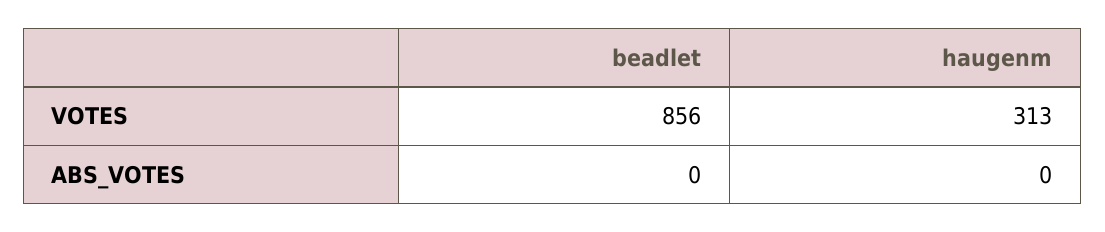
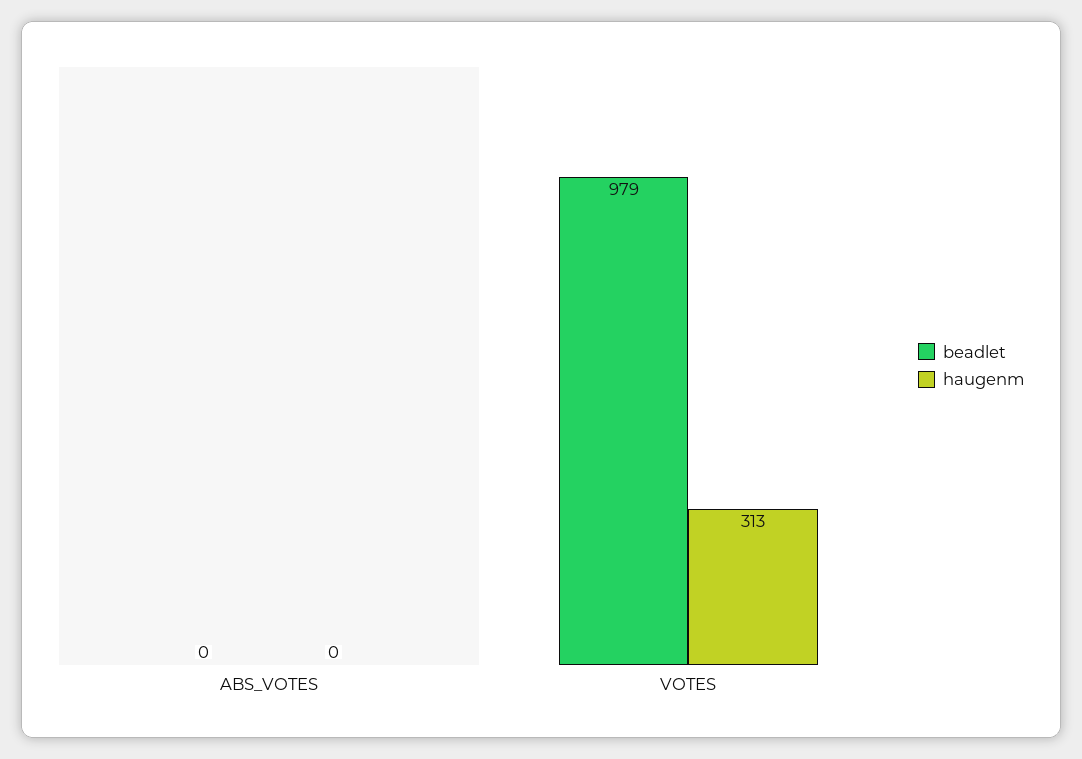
beadlet, VOTES: 856 -> 979

